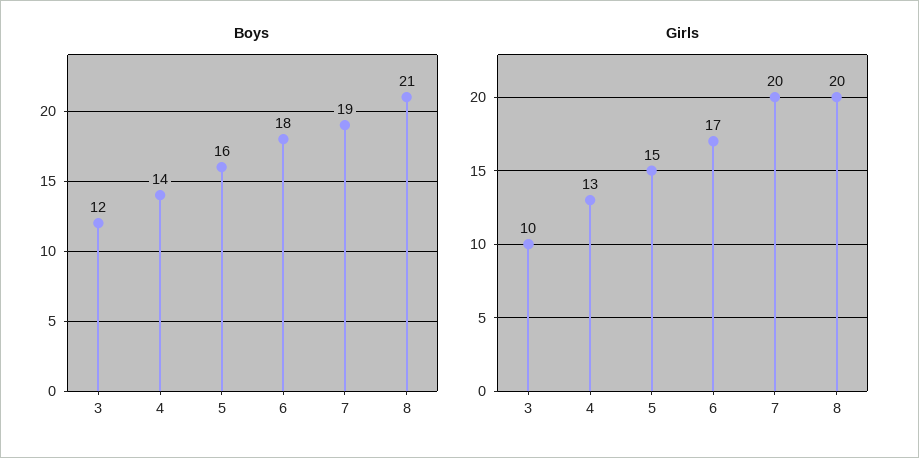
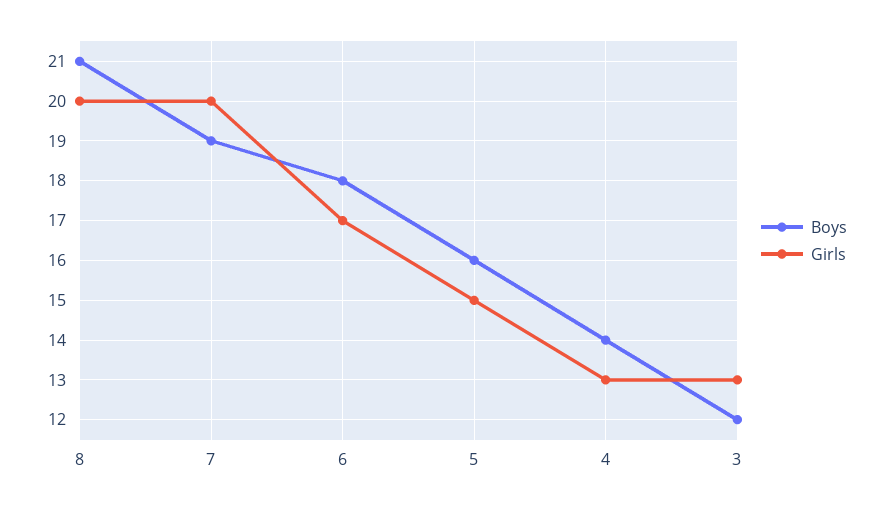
Girls, 3: 10 -> 13

